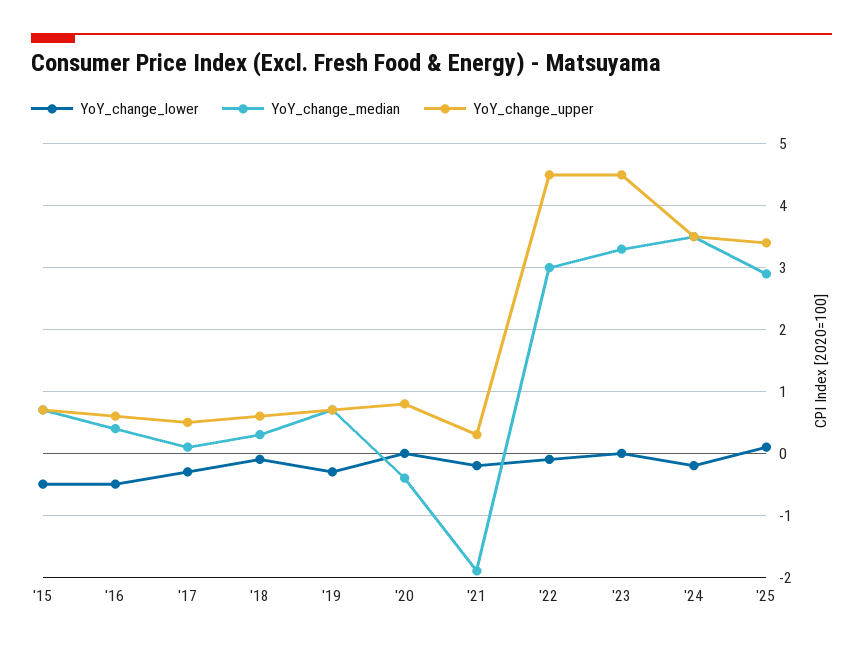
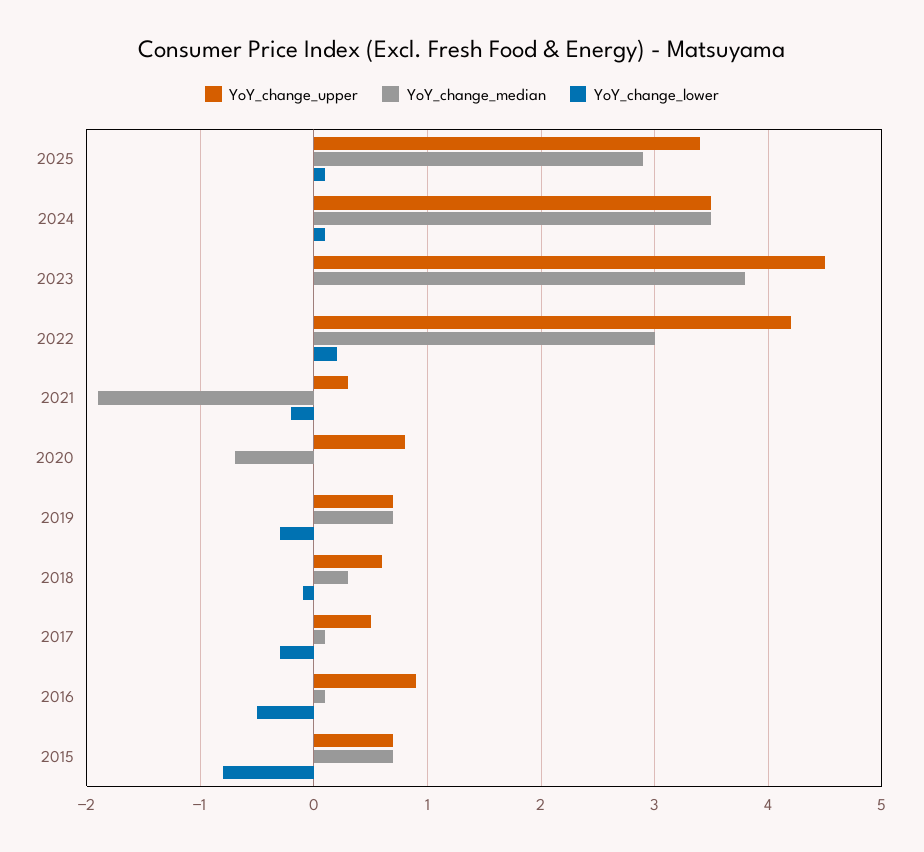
YoY_change_lower, '15: -0.5 -> -0.8
YoY_change_median, '16: 0.4 -> 0.1
YoY_change_upper, '16: 0.6 -> 0.9
YoY_change_median, '20: -0.4 -> -0.7
YoY_change_lower, '22: -0.1 -> 0.2
YoY_change_upper, '22: 4.5 -> 4.2
YoY_change_median, '23: 3.3 -> 3.8
YoY_change_lower, '24: -0.2 -> 0.1

